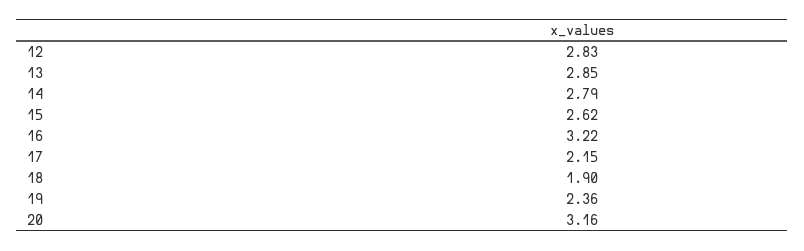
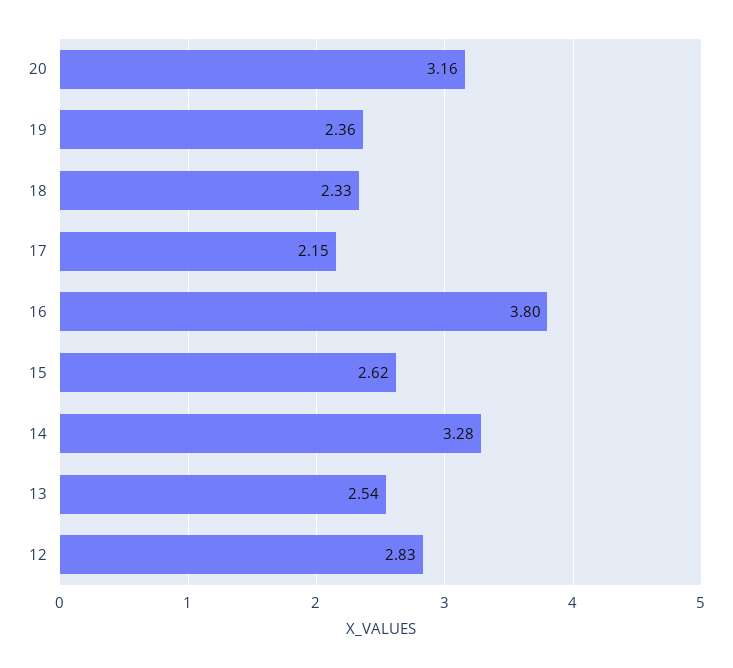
13: 2.85 -> 2.54
14: 2.79 -> 3.28
16: 3.22 -> 3.8
18: 1.9 -> 2.33

